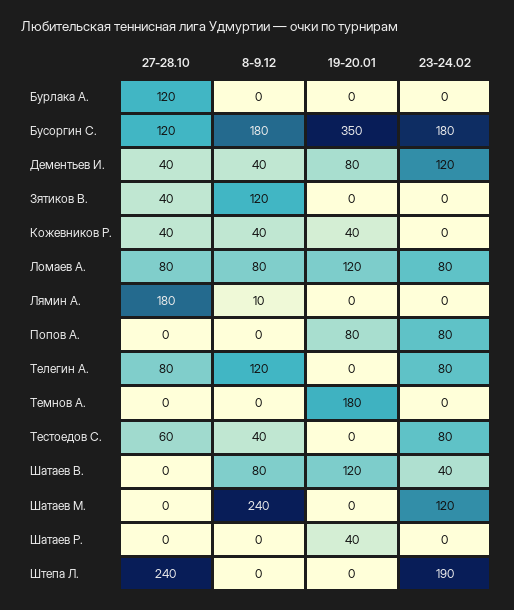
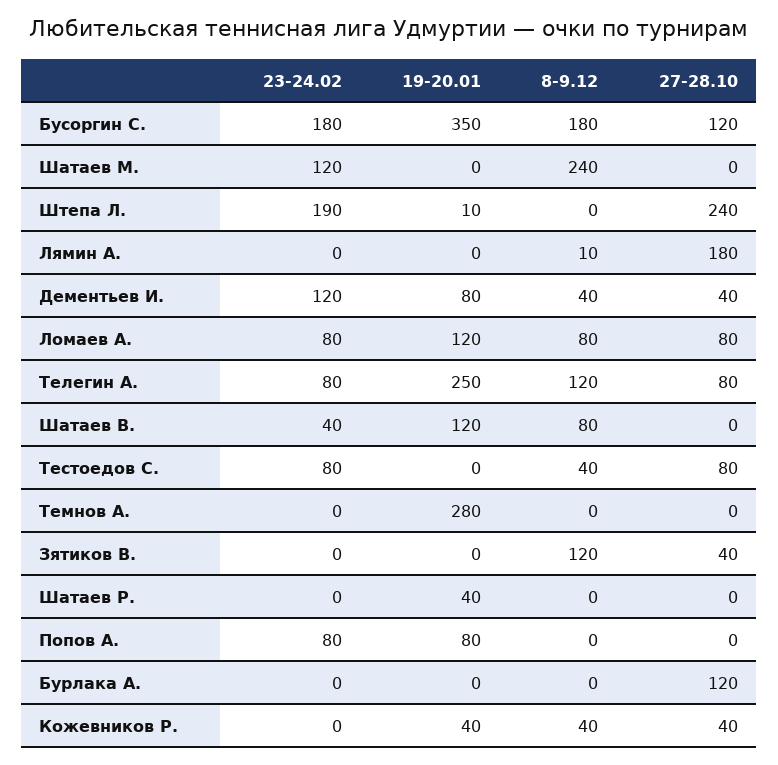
19-20.01, Телегин А.: 0 -> 250
19-20.01, Темнов А.: 180 -> 280
27-28.10, Тестоедов С.: 60 -> 80
19-20.01, Штепа Л.: 0 -> 10

